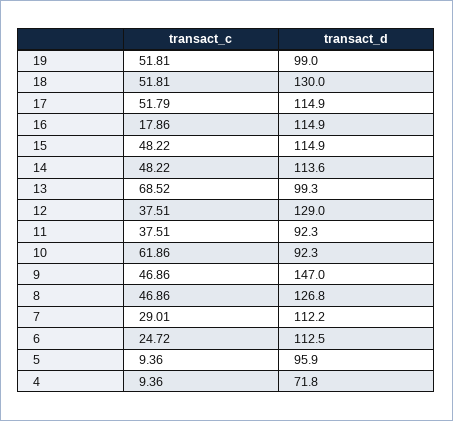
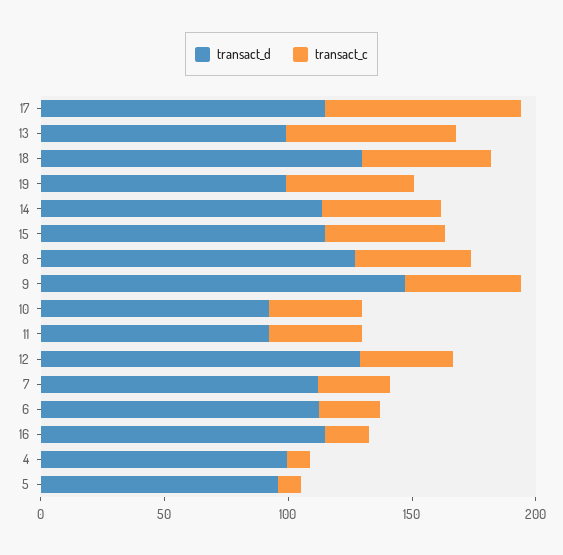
transact_c, 17: 51.79 -> 80
transact_c, 10: 61.86 -> 40
transact_d, 4: 71.8 -> 100

